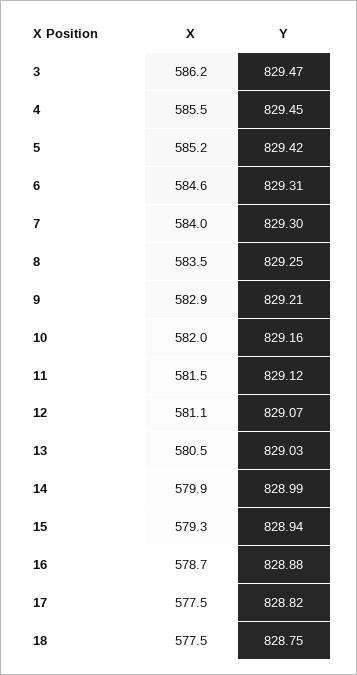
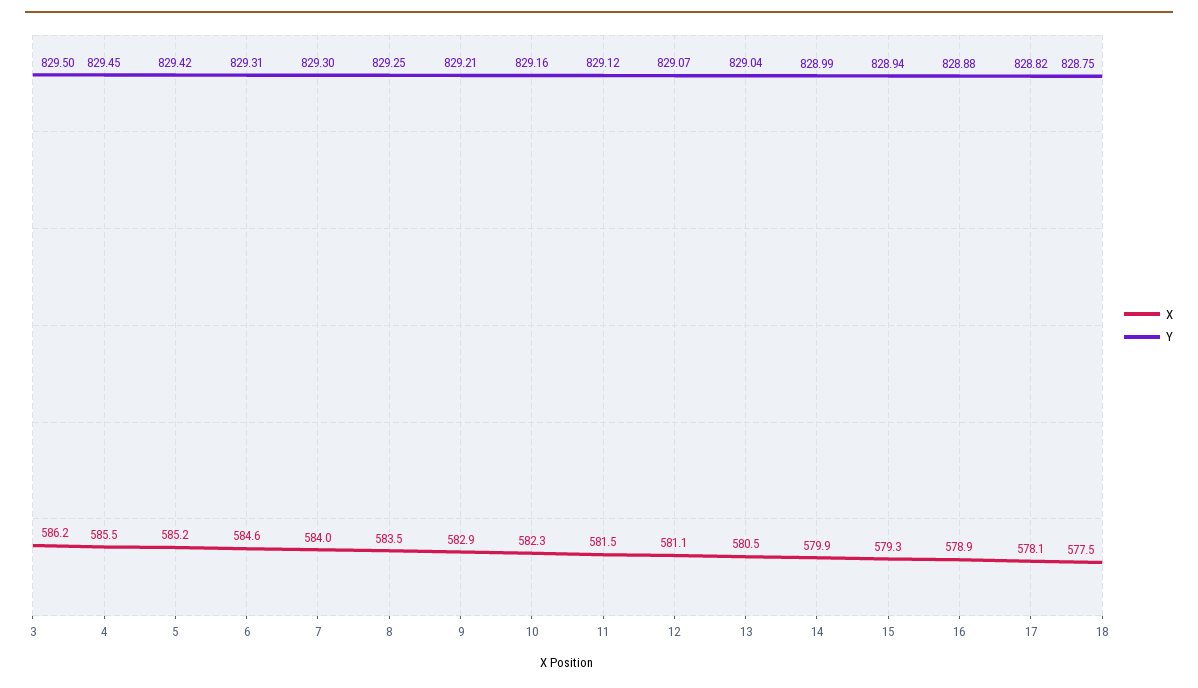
Y, 3: 829.47 -> 829.5
X, 10: 582 -> 582.3
Y, 13: 829.03 -> 829.04
X, 16: 578.7 -> 578.9
X, 17: 577.5 -> 578.1

